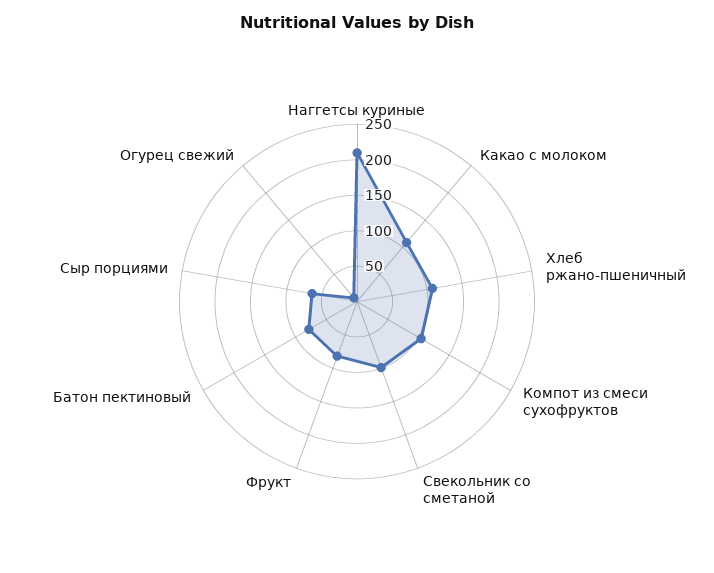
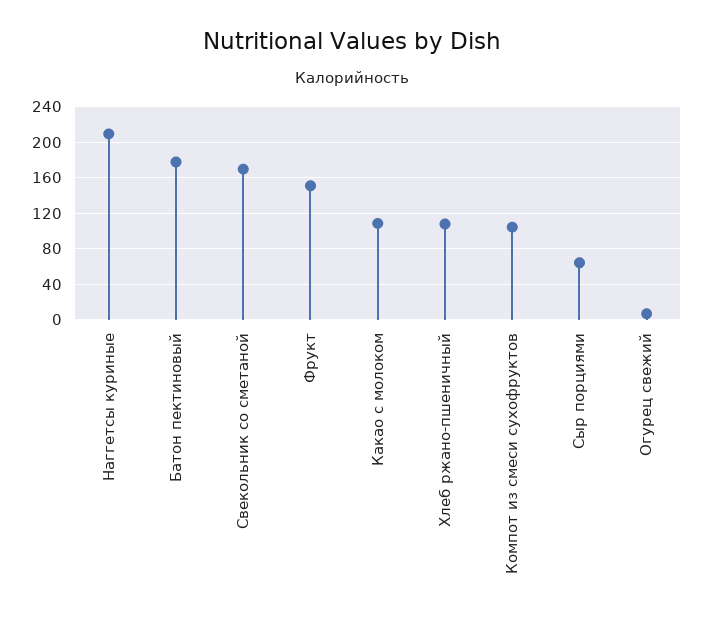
Свекольник со сметаной: 100 -> 170
Фрукт: 75 -> 150
Батон пектиновый: 75 -> 180

